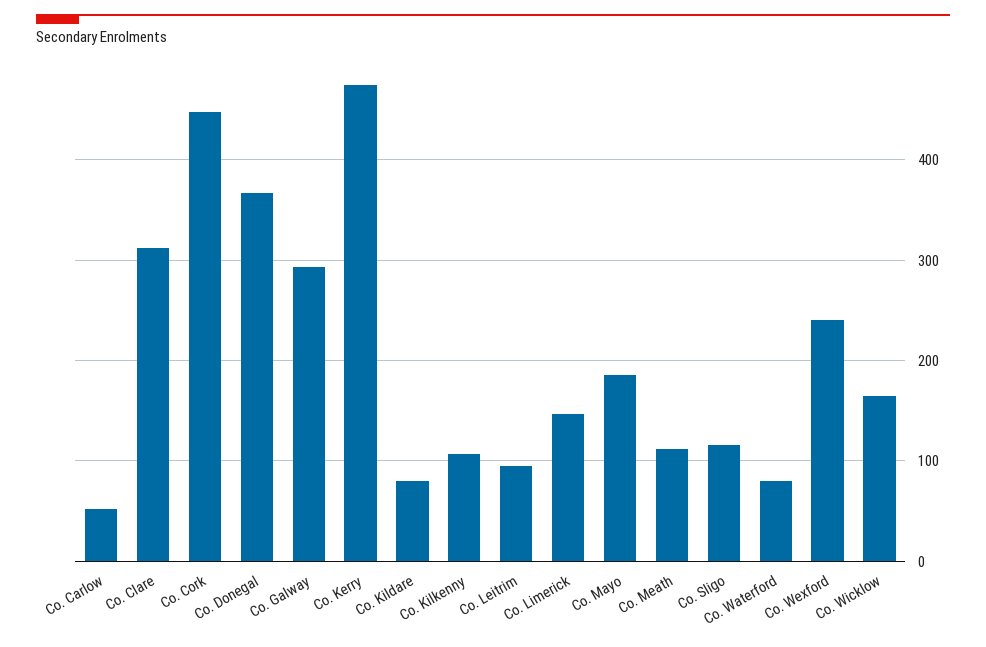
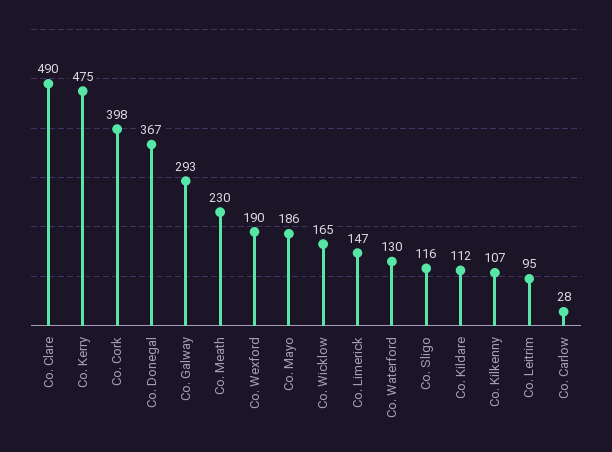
Co. Carlow: 50 -> 28
Co. Clare: 310 -> 490
Co. Cork: 450 -> 398
Co. Kildare: 80 -> 112
Co. Meath: 110 -> 230
Co. Waterford: 80 -> 130
Co. Wexford: 240 -> 190

